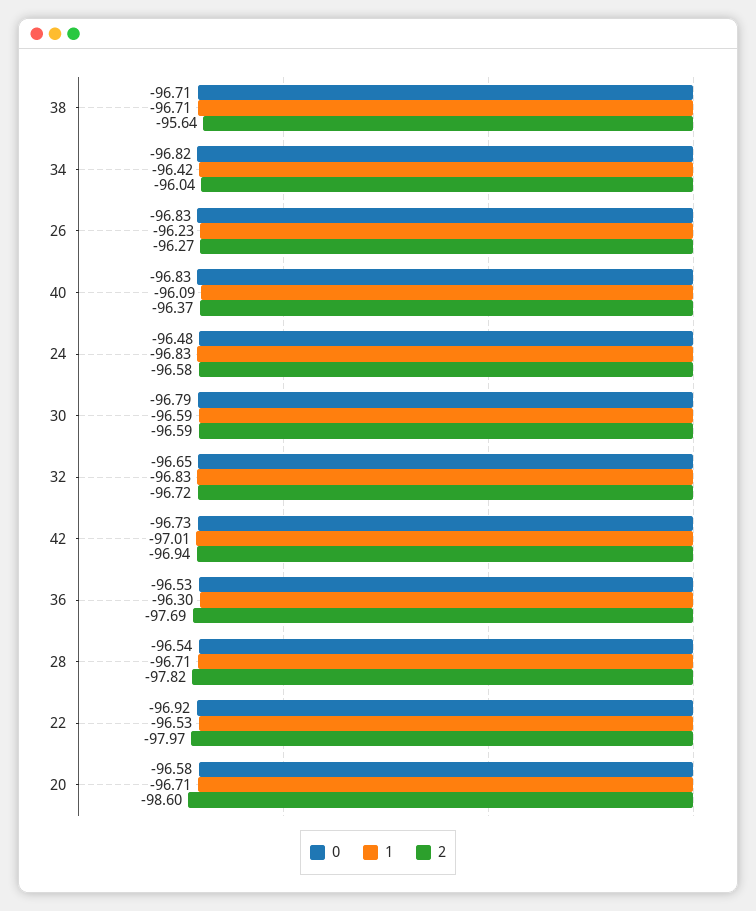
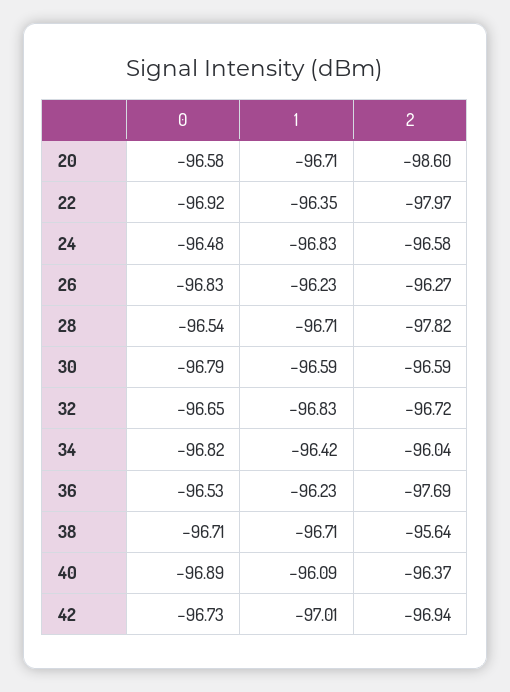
0, 40: -96.83 -> -96.89
1, 36: -96.3 -> -96.23
1, 22: -96.53 -> -96.35

